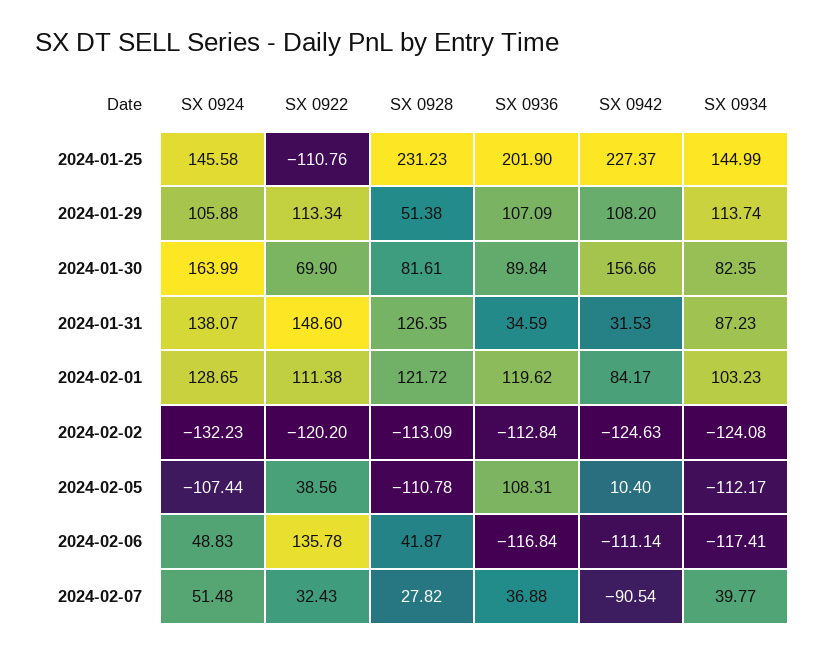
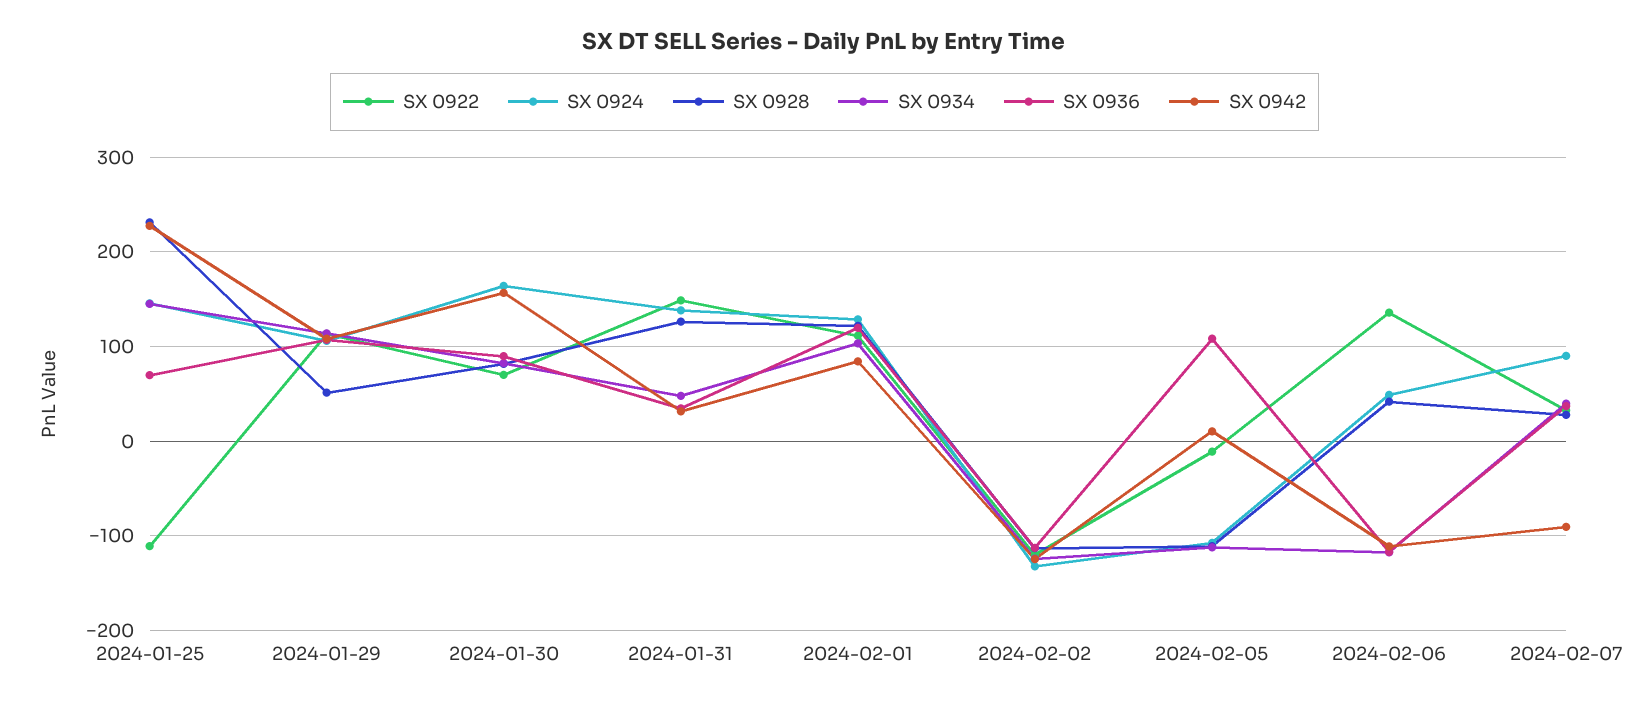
SX 0936, 2024-01-25: 201.9 -> 70
SX 0934, 2024-01-31: 87.23 -> 50
SX 0922, 2024-02-05: 38.56 -> -10
SX 0924, 2024-02-07: 51.48 -> 90

